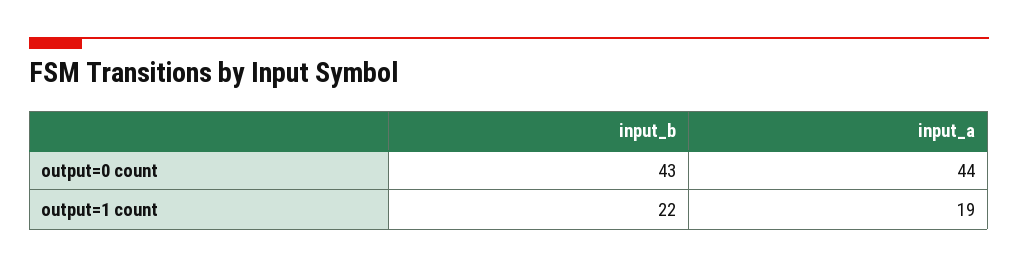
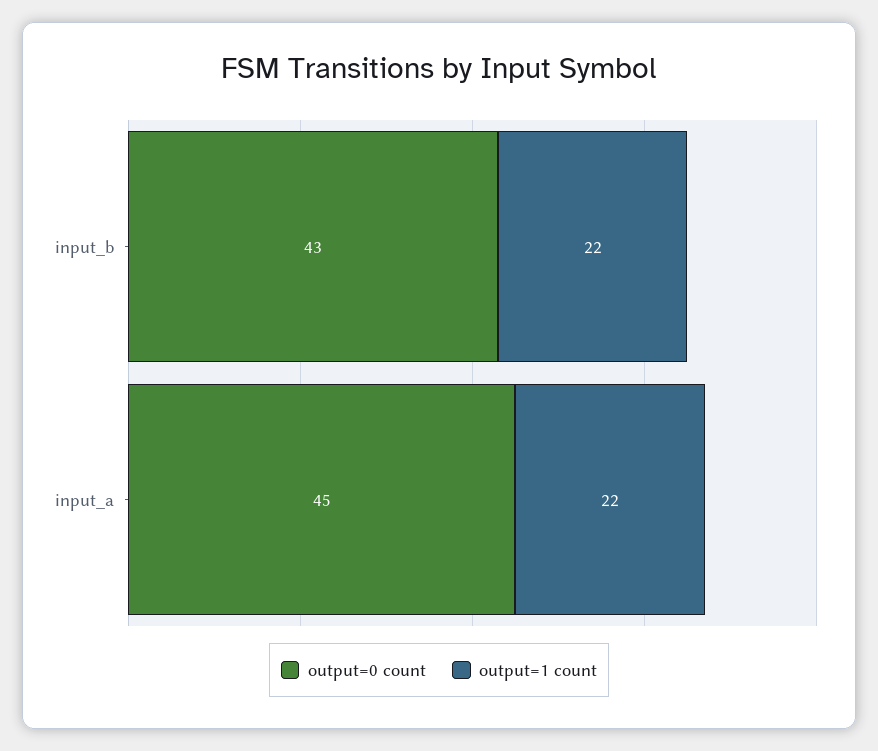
output=0 count, input_a: 44 -> 45
output=1 count, input_a: 19 -> 22

